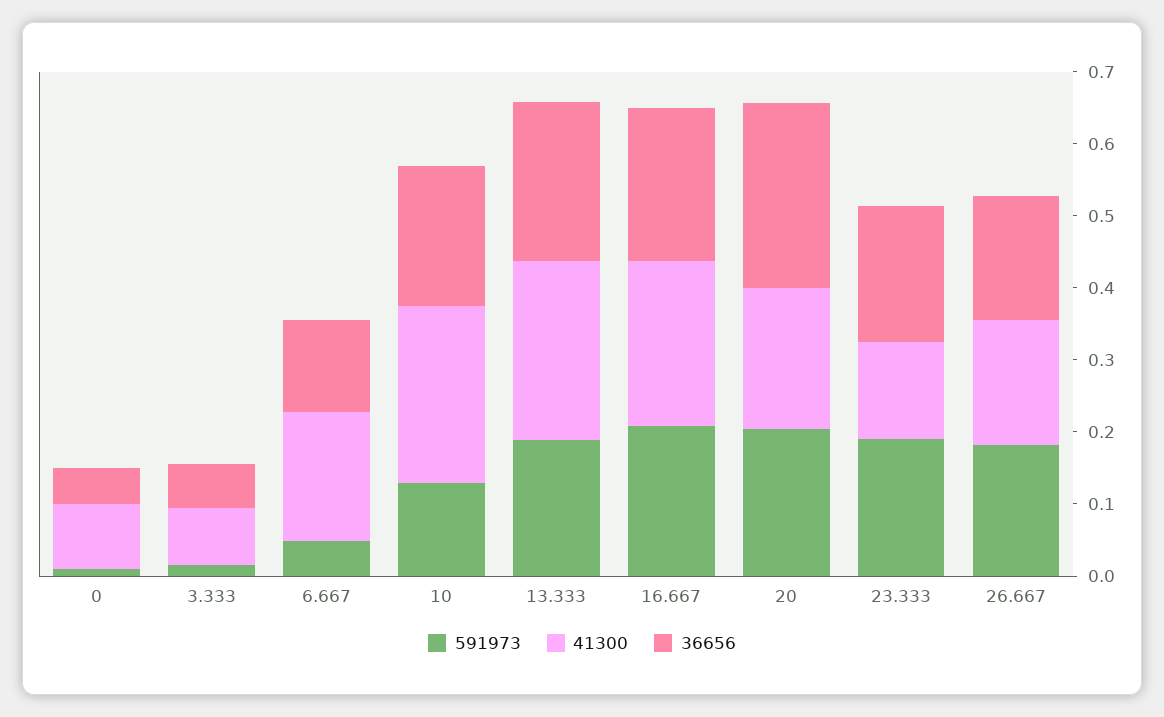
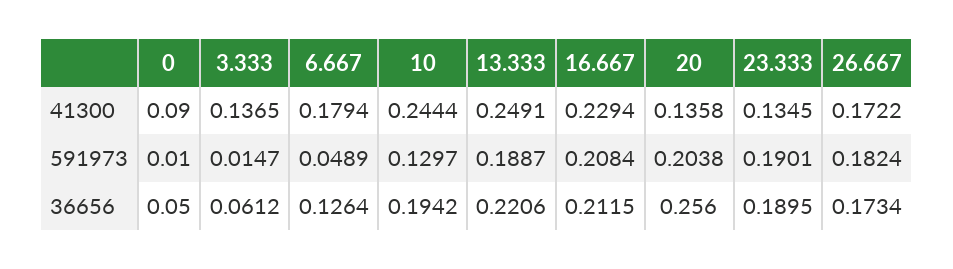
41300, 3.333: 0.08 -> 0.1365
41300, 20: 0.2 -> 0.1358

